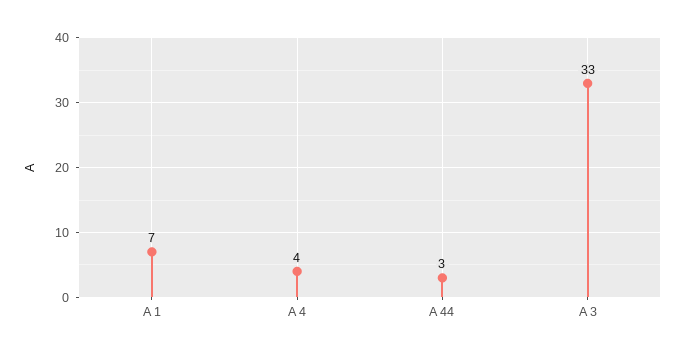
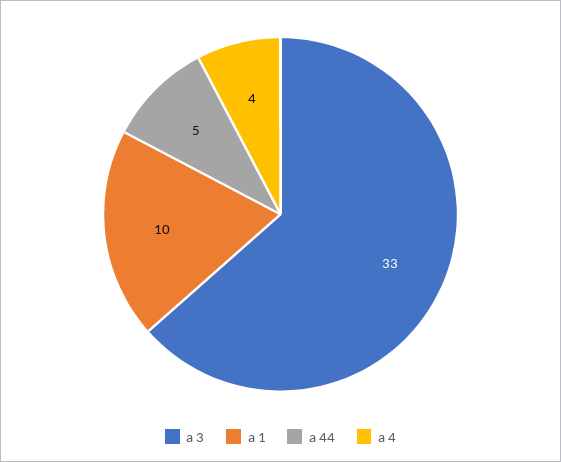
A 1: 7 -> 10
A 44: 3 -> 5

